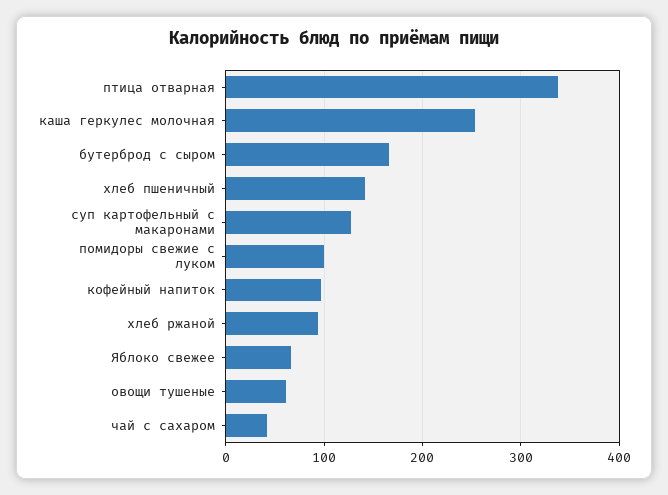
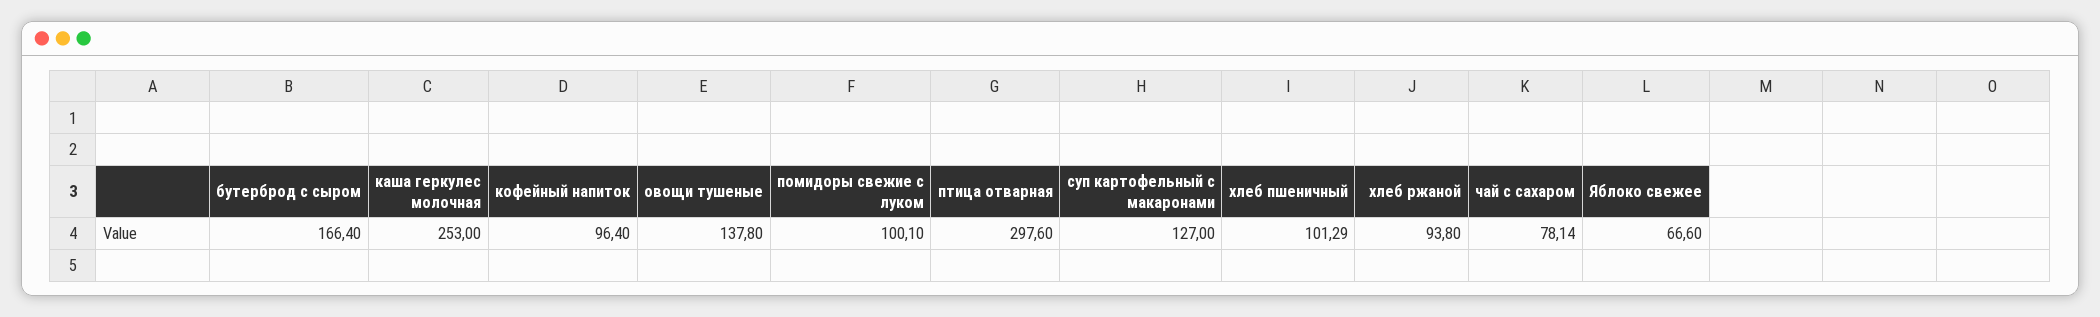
птица отварная: 340 -> 297.6
хлеб пшеничный: 140 -> 101.29
овощи тушеные: 60 -> 137.8
чай с сахаром: 40 -> 78.14

